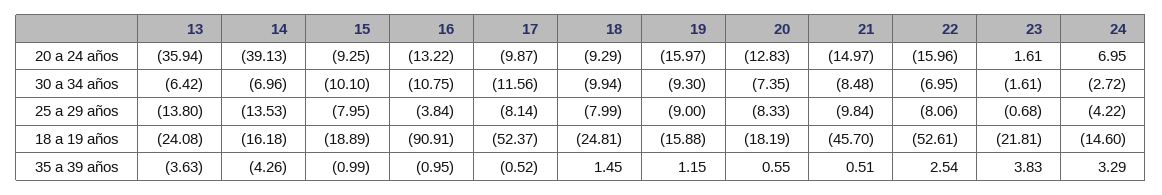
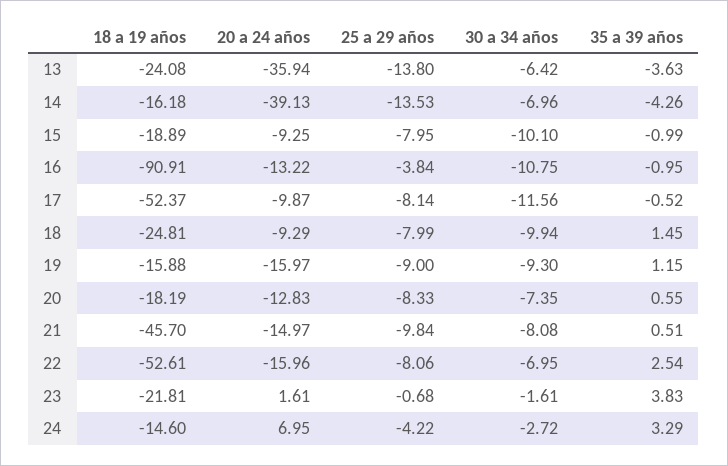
21, 30 a 34 años: -8.48 -> -8.08

